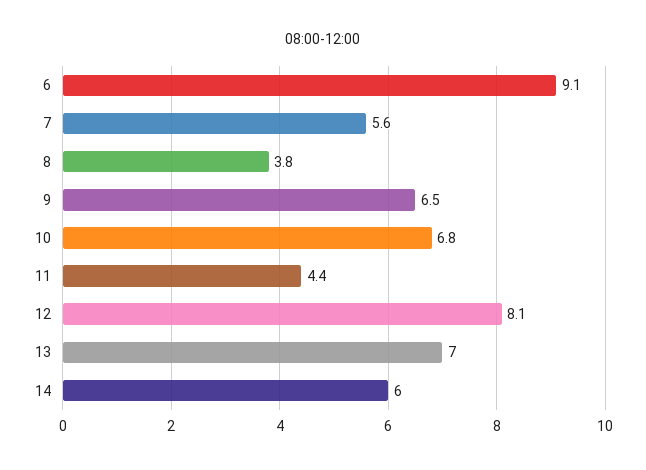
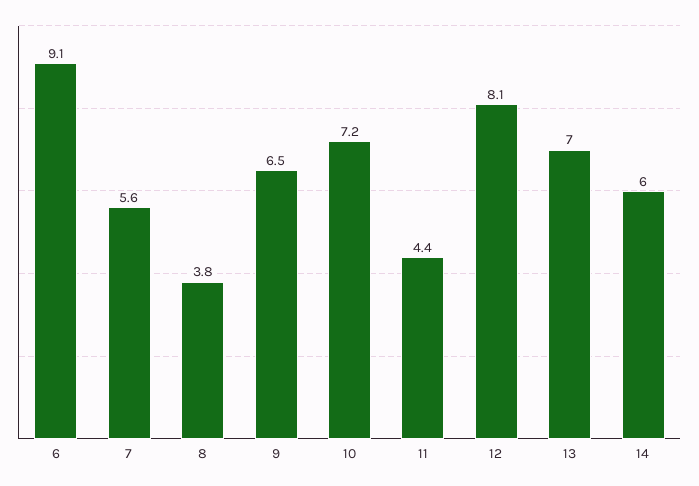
10: 6.8 -> 7.2

